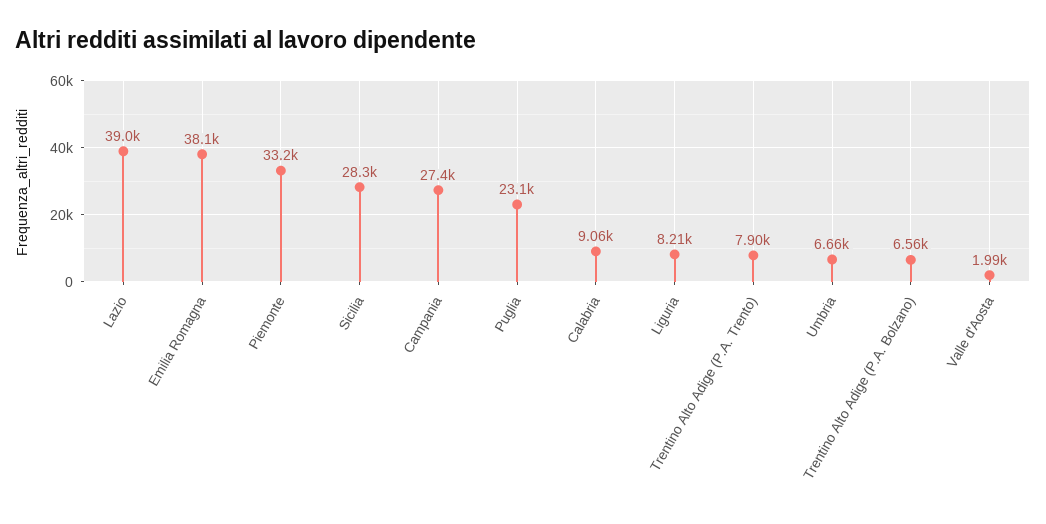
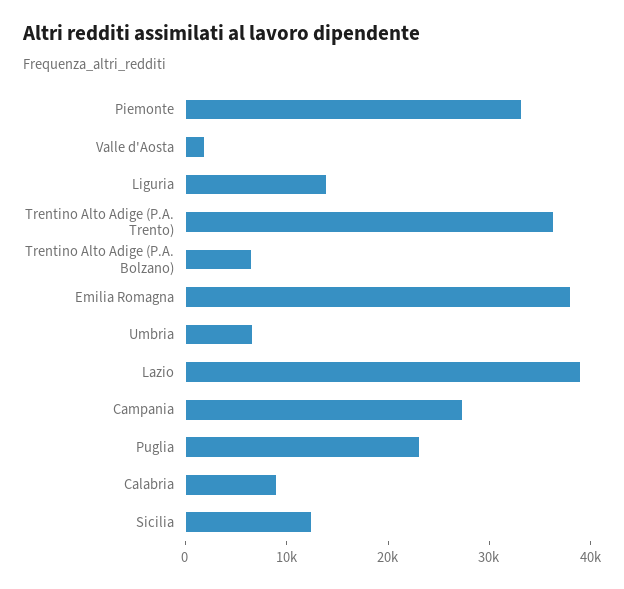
Sicilia: 28300 -> 12000
Liguria: 8210 -> 14000
Trentino Alto Adige (P.A. Trento): 7900 -> 36000

